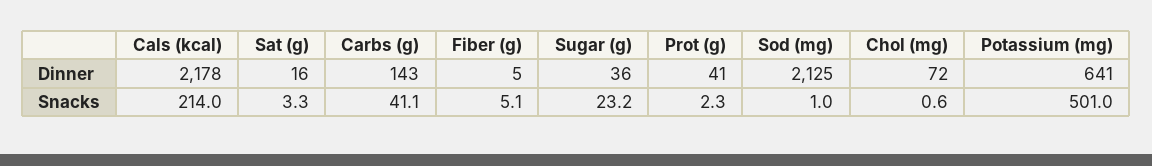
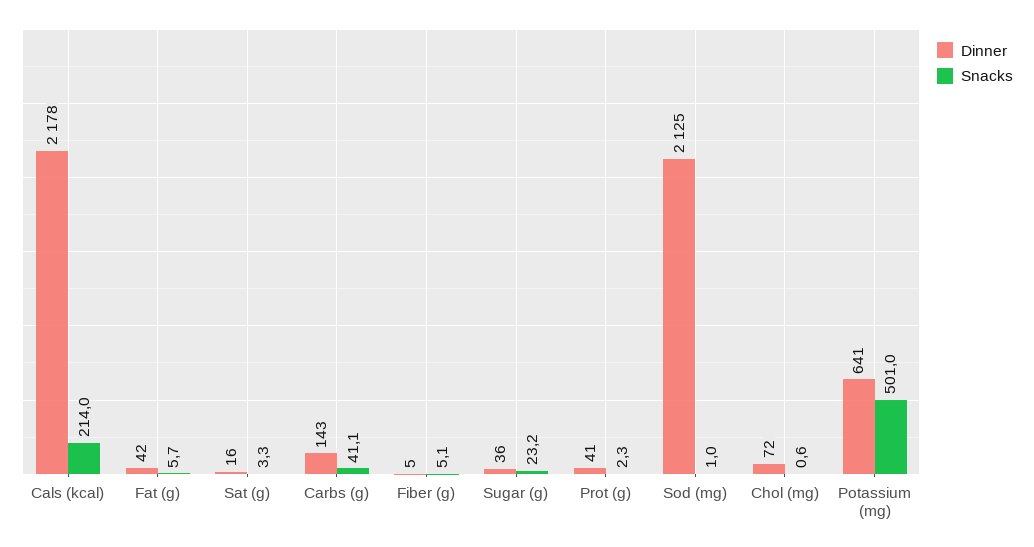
Dinner, Fat (g): none -> 42
Snacks, Fat (g): none -> 5.7

